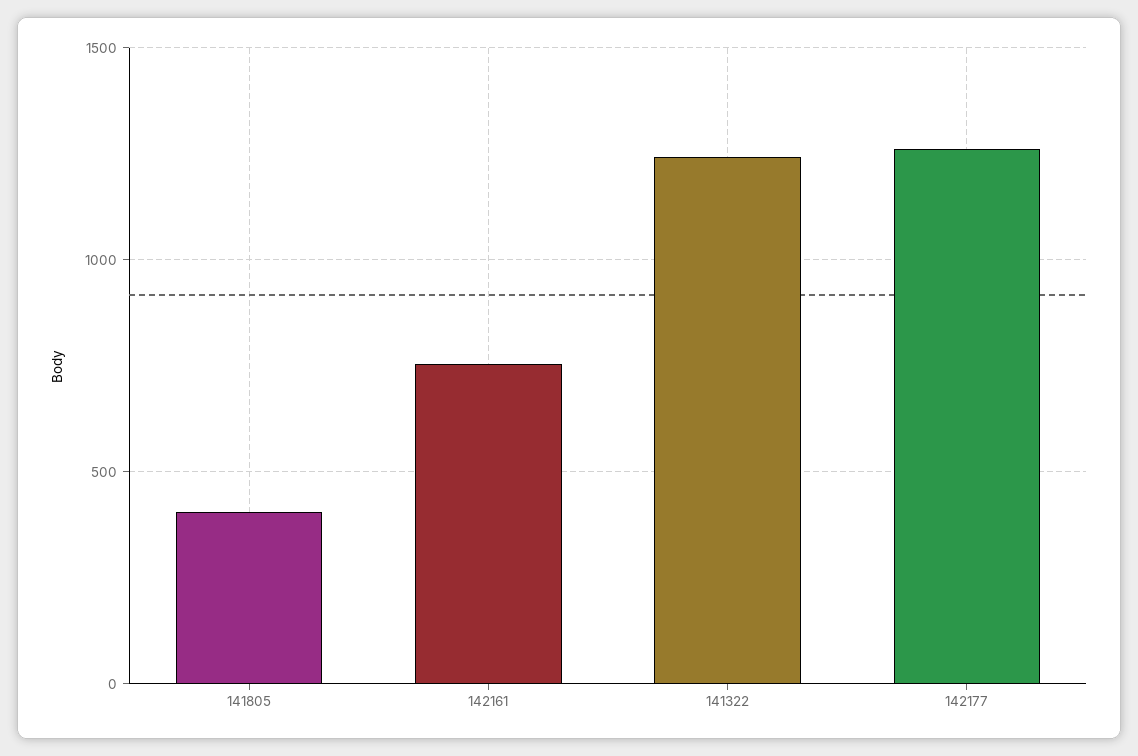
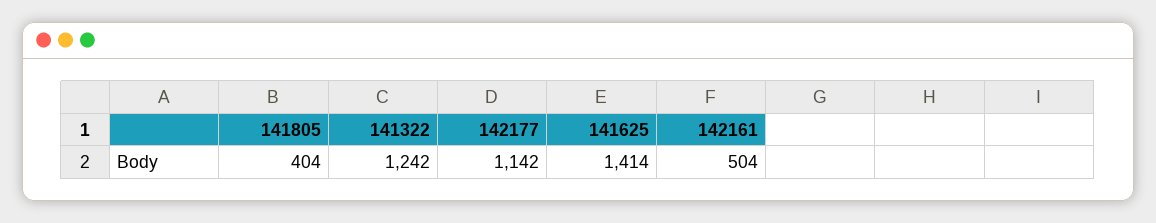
142161: 750 -> 504
142177: 1250 -> 1142
141625: none -> 1414

